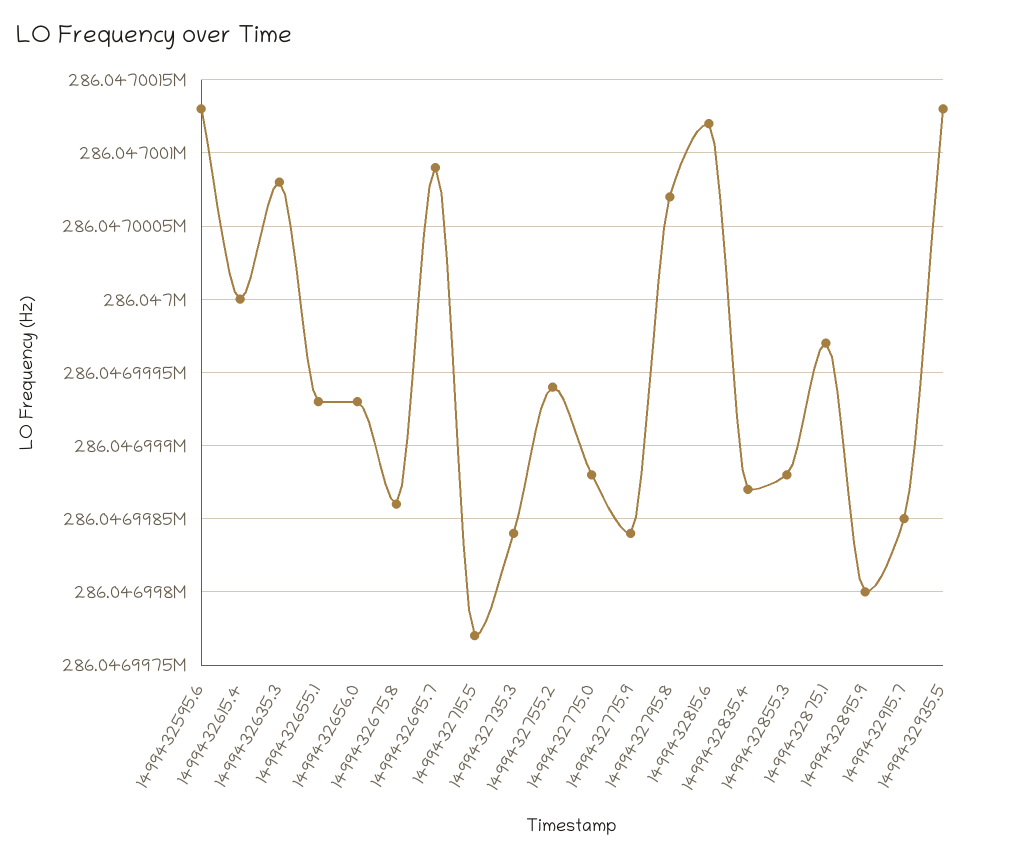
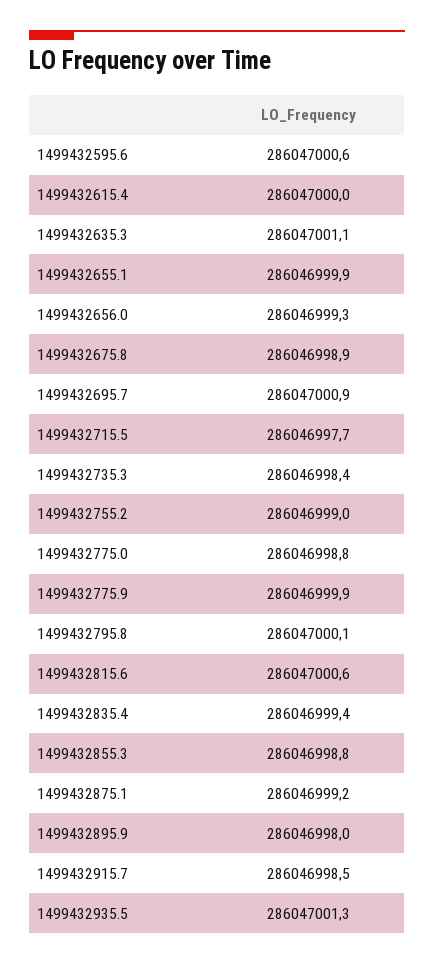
1499432595.6: 286047001.3 -> 286047000.6
1499432635.3: 286047000.8 -> 286047001.1
1499432655.1: 286046999.3 -> 286046999.9
1499432675.8: 286046998.6 -> 286046998.9
1499432755.2: 286046999.4 -> 286046999
1499432775.9: 286046998.4 -> 286046999.9
1499432795.8: 286047000.7 -> 286047000.1
1499432815.6: 286047001.2 -> 286047000.6
1499432835.4: 286046998.7 -> 286046999.4
1499432875.1: 286046999.7 -> 286046999.2

